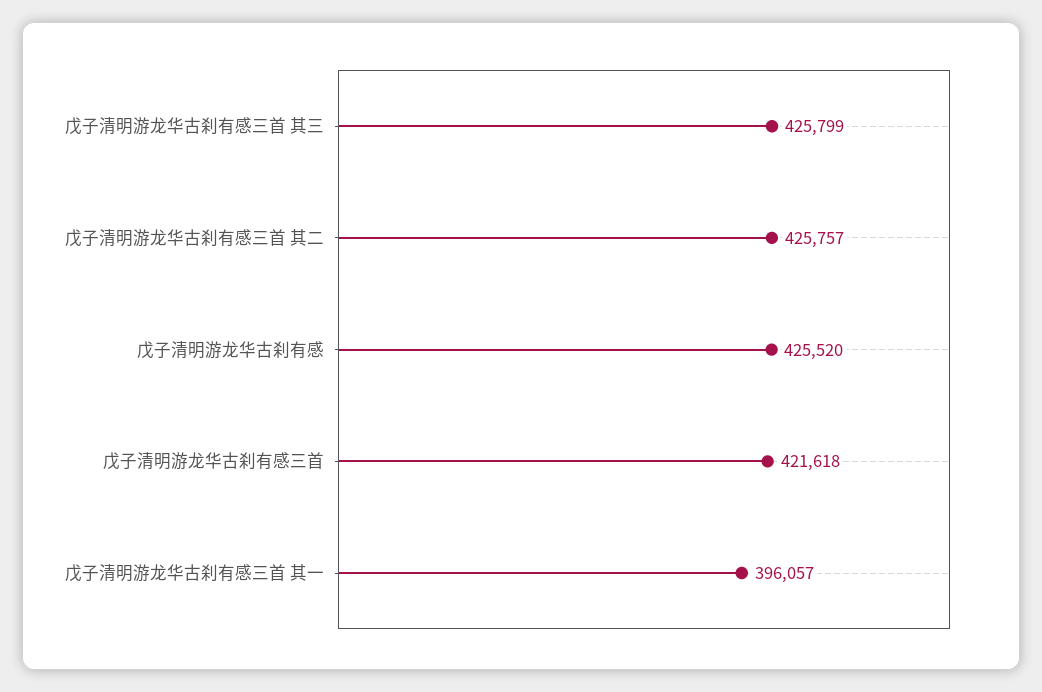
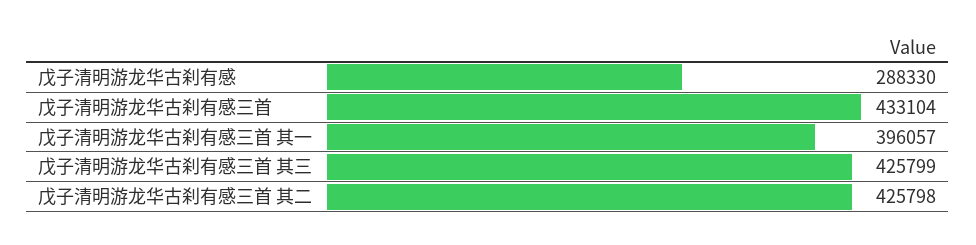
戊子清明游龙华古刹有感三首 其二: 425757 -> 425798
戊子清明游龙华古刹有感: 425520 -> 288330
戊子清明游龙华古刹有感三首: 421618 -> 433104

